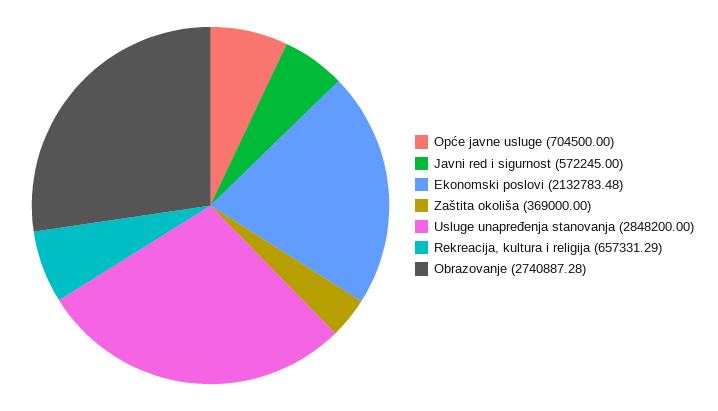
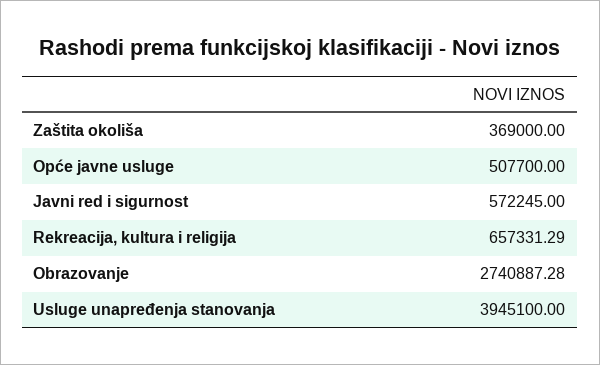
Opće javne usluge: 704500 -> 507700
Ekonomski poslovi: 2132783.48 -> none
Usluge unapređenja stanovanja: 2848200 -> 3945100

